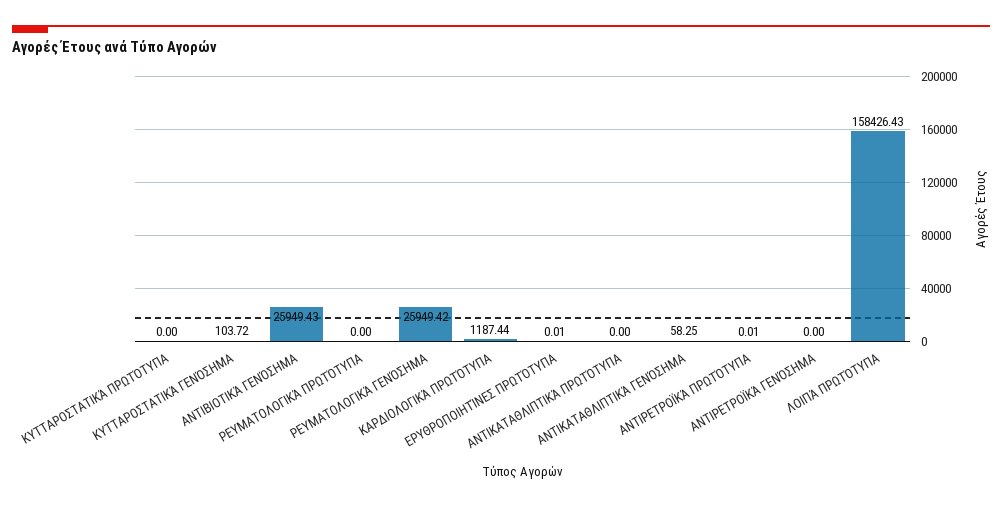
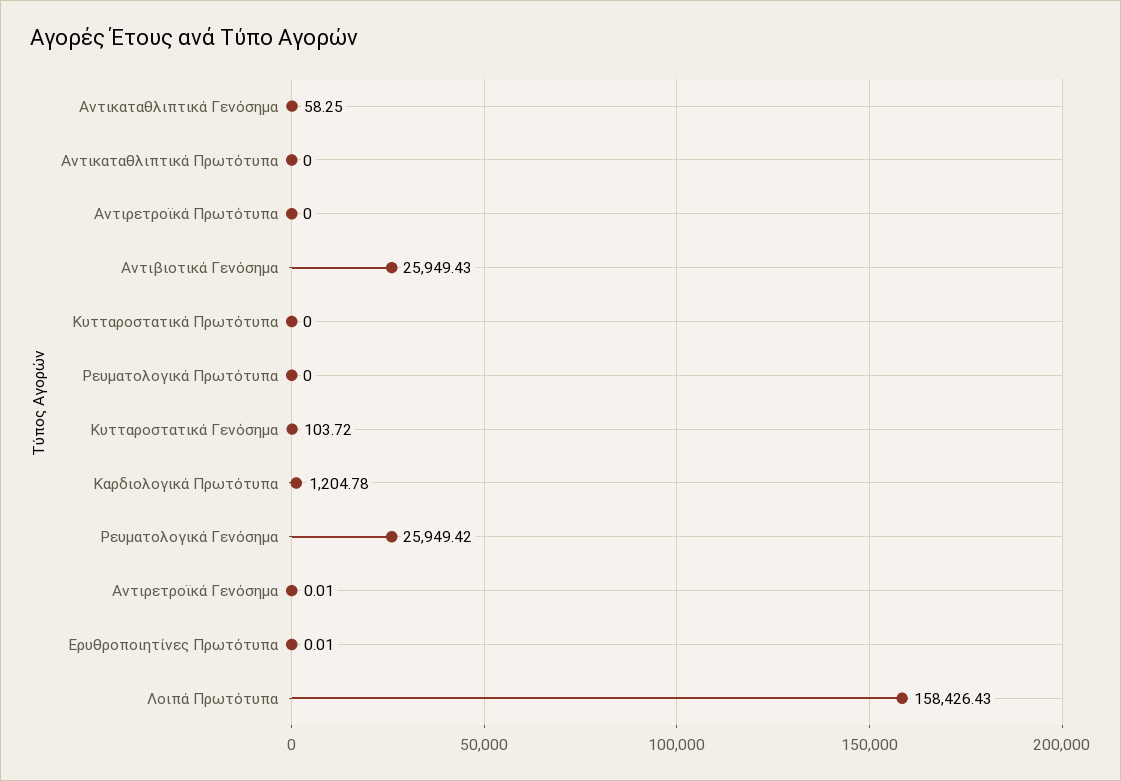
ΚΑΡΔΙΟΛΟΓΙΚΆ ΠΡΩΤΌΤΥΠΑ: 1187.44 -> 1204.78
ΑΝΤΙΡΕΤΡΟΪΚΆ ΠΡΩΤΌΤΥΠΑ: 0.01 -> 0
ΑΝΤΙΡΕΤΡΟΪΚΆ ΓΕΝΌΣΗΜΑ: 0 -> 0.01

